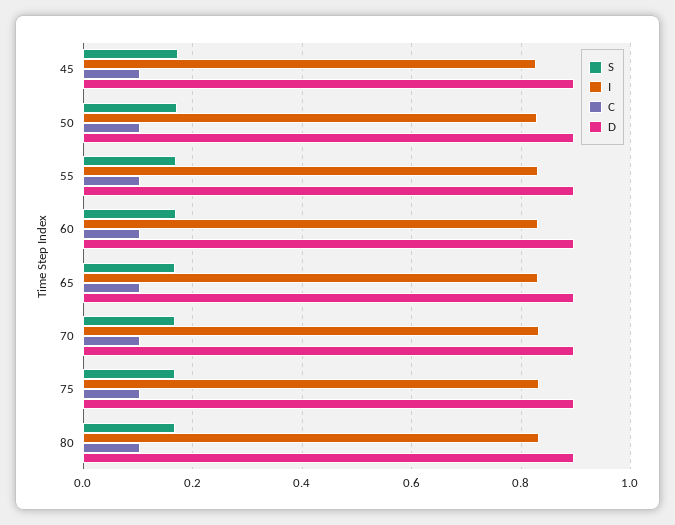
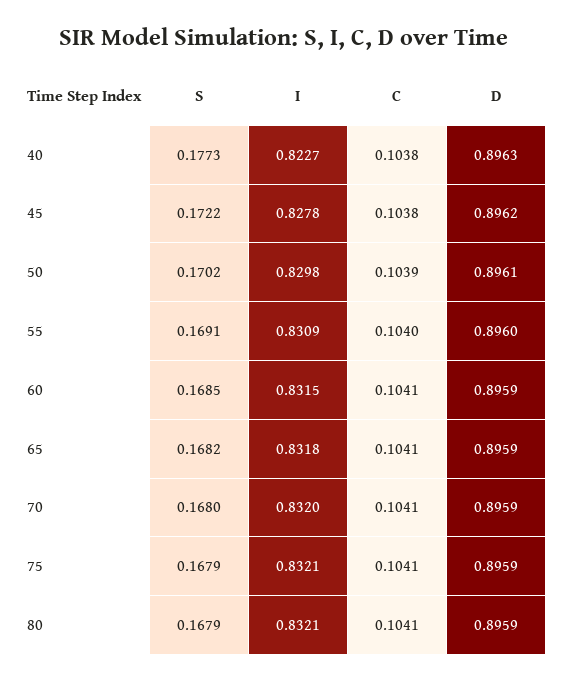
S, 40: none -> 0.1773
I, 40: none -> 0.8227
C, 40: none -> 0.1038
D, 40: none -> 0.8963

